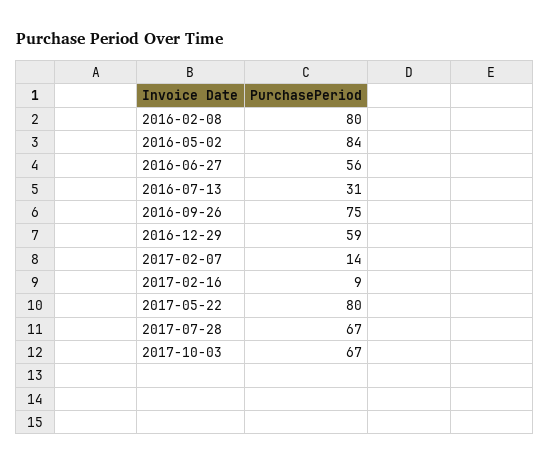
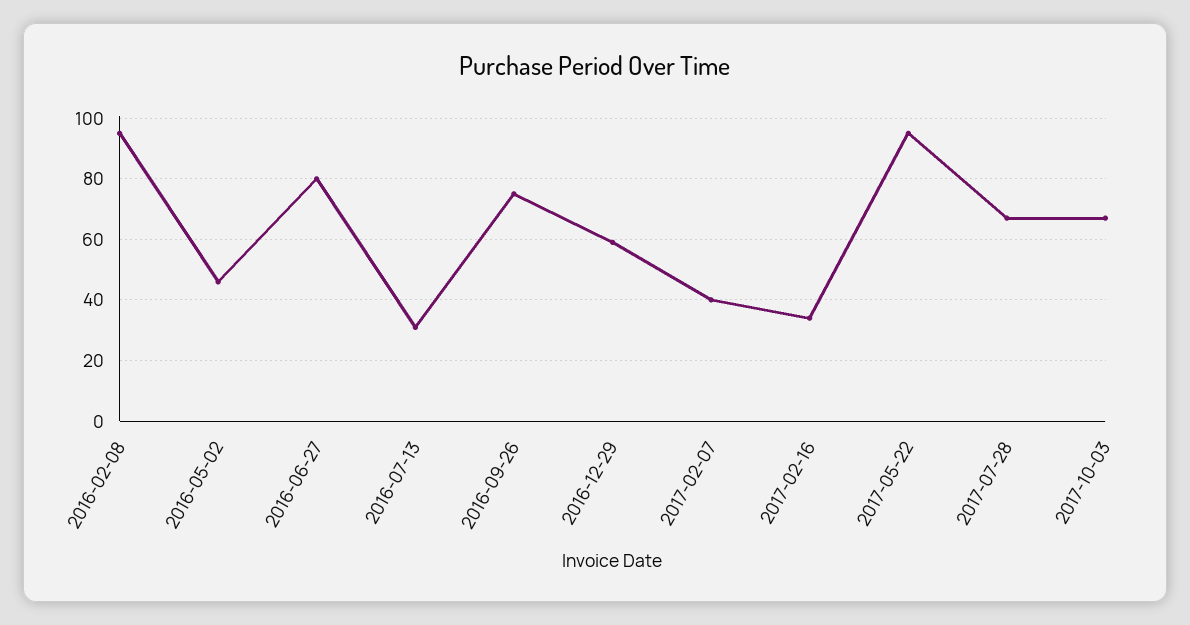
2016-02-08: 80 -> 95
2016-05-02: 84 -> 45
2016-06-27: 56 -> 80
2017-02-07: 14 -> 40
2017-02-16: 9 -> 35
2017-05-22: 80 -> 95

